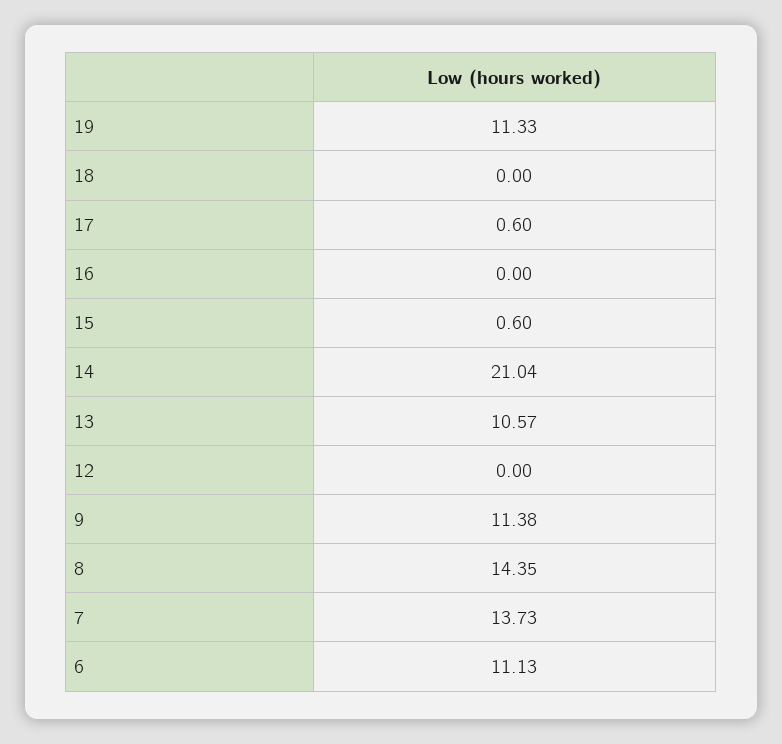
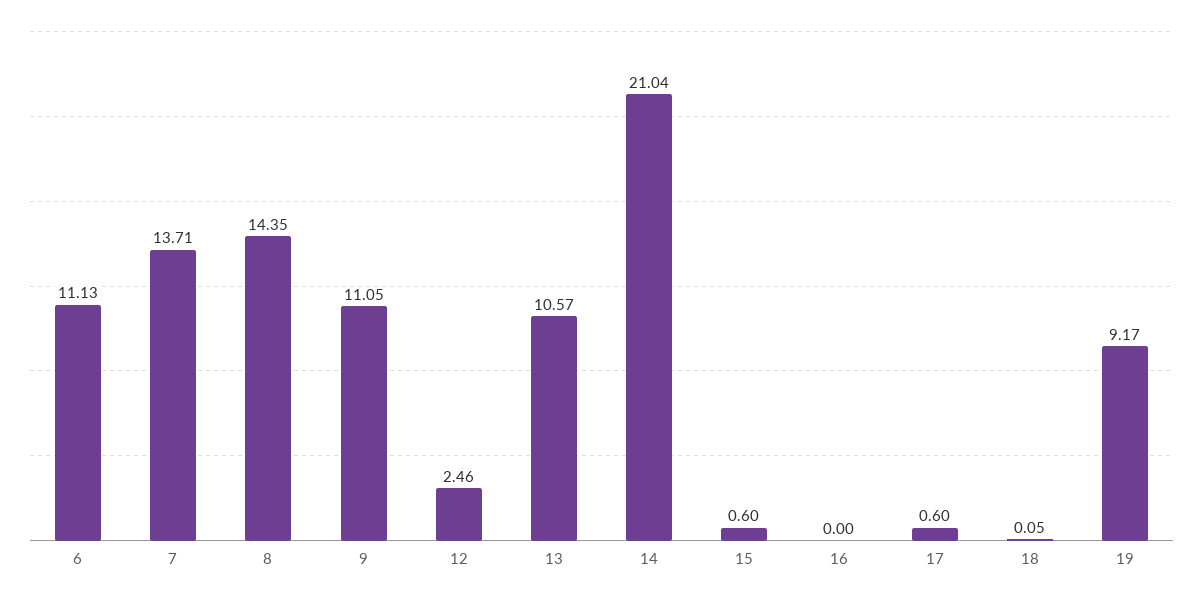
19: 11.33 -> 9.17
18: 0 -> 0.05
12: 0 -> 2.46
9: 11.38 -> 11.05
7: 13.73 -> 13.71

